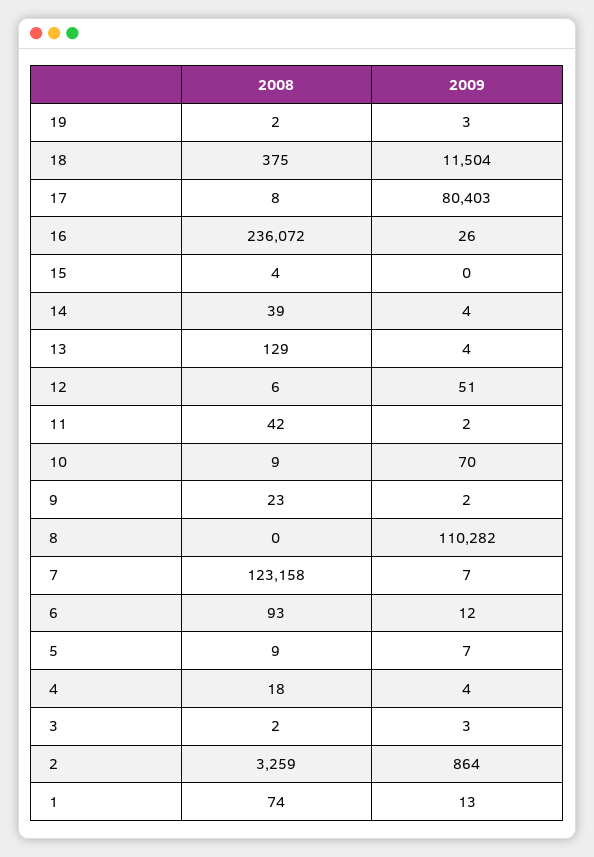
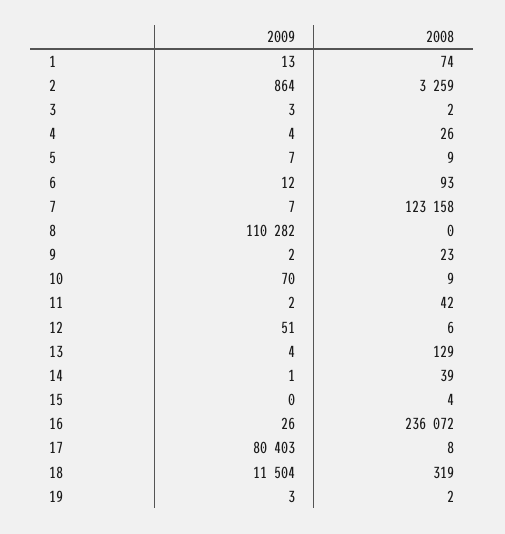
2008, 18: 375 -> 319
2009, 14: 4 -> 1
2008, 4: 18 -> 26

